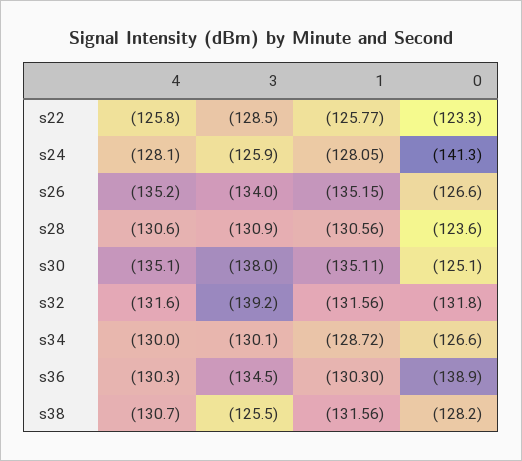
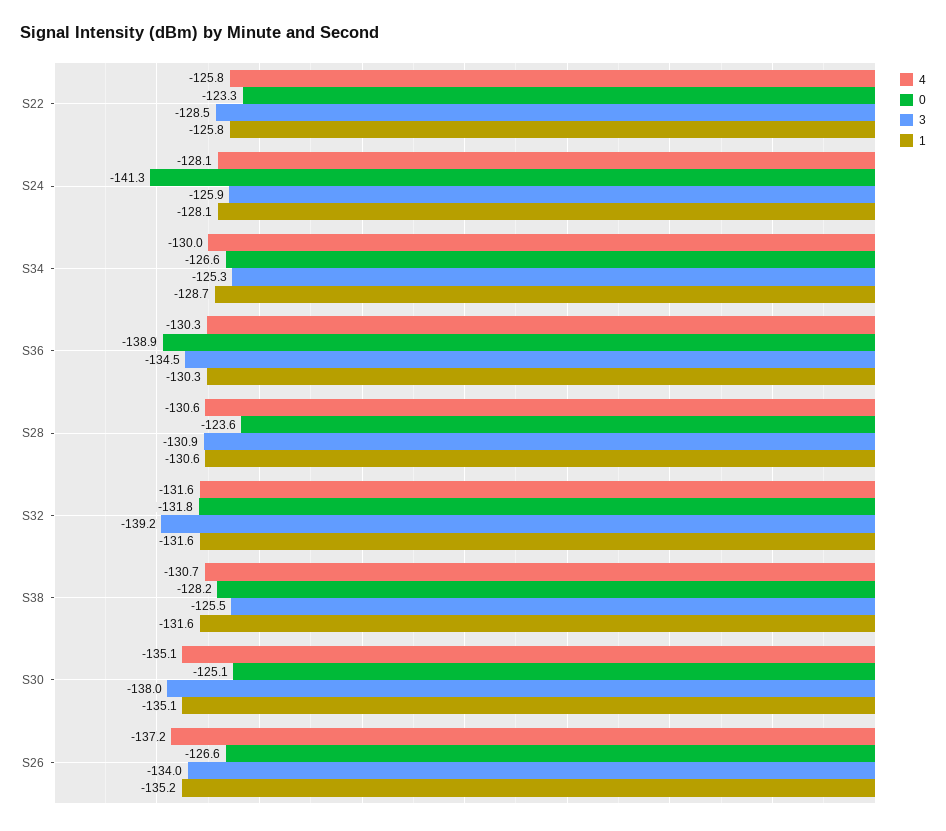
4, s26: -135.2 -> -137.2
3, s34: -130.1 -> -125.3

